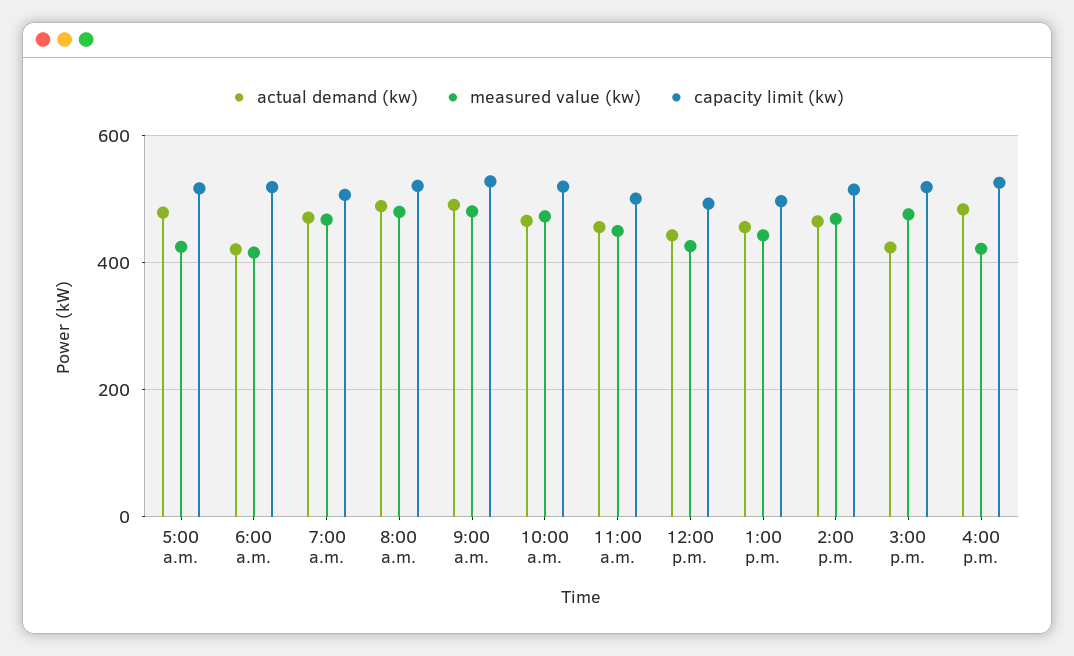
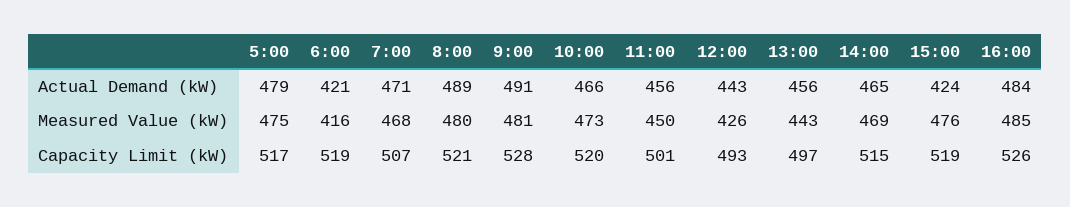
measured value (kw), 5:00 a.m.: 420 -> 475
measured value (kw), 4:00 p.m.: 420 -> 485

